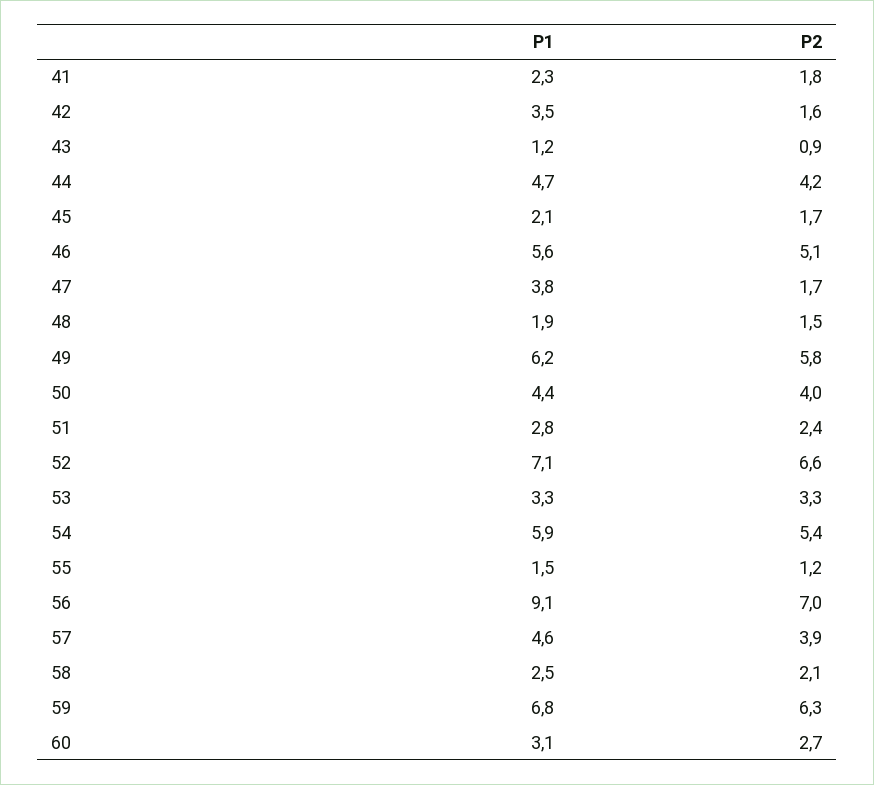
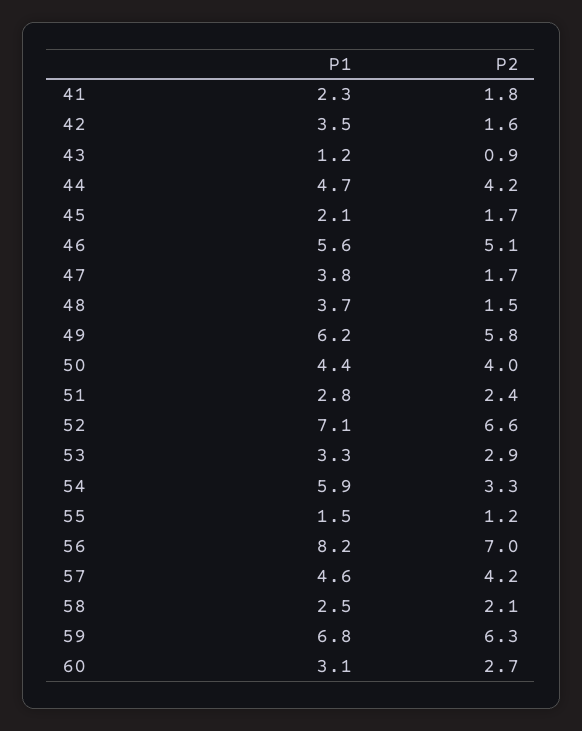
P1, 48: 1.9 -> 3.7
P2, 53: 3.3 -> 2.9
P2, 54: 5.4 -> 3.3
P1, 56: 9.1 -> 8.2
P2, 57: 3.9 -> 4.2

